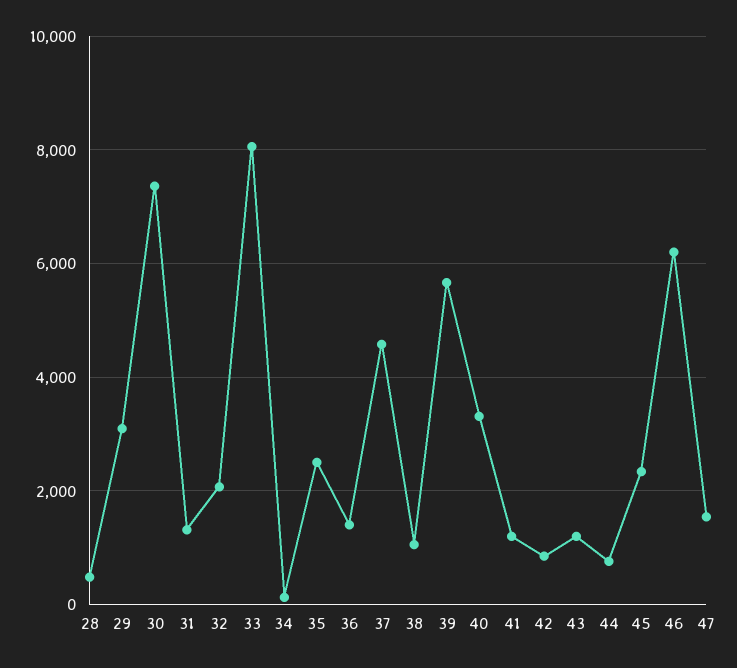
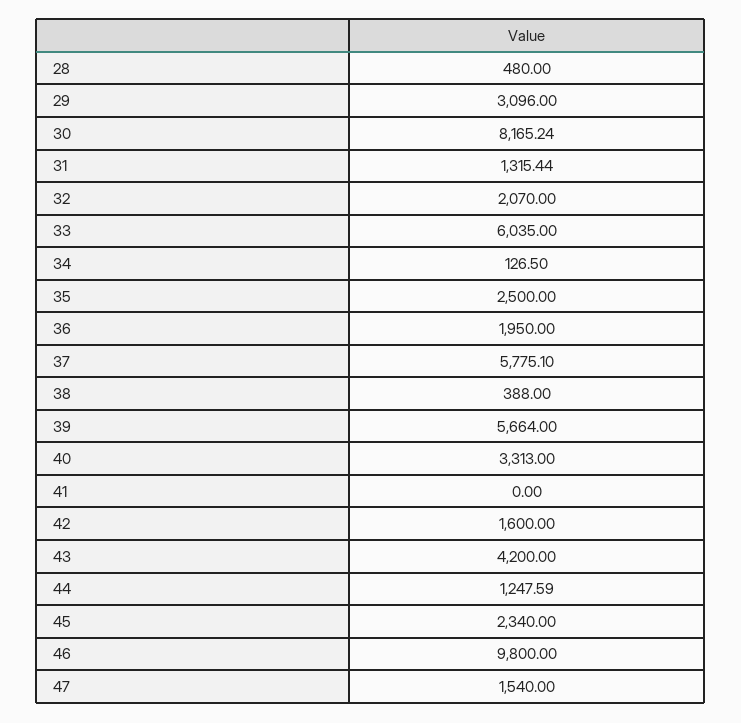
30: 7400 -> 8165.24
33: 8000 -> 6035
36: 1400 -> 1950
37: 4600 -> 5775.1
38: 1000 -> 388
41: 1200 -> 0
42: 800 -> 1600
43: 1200 -> 4200
44: 800 -> 1247.59
46: 6200 -> 9800

